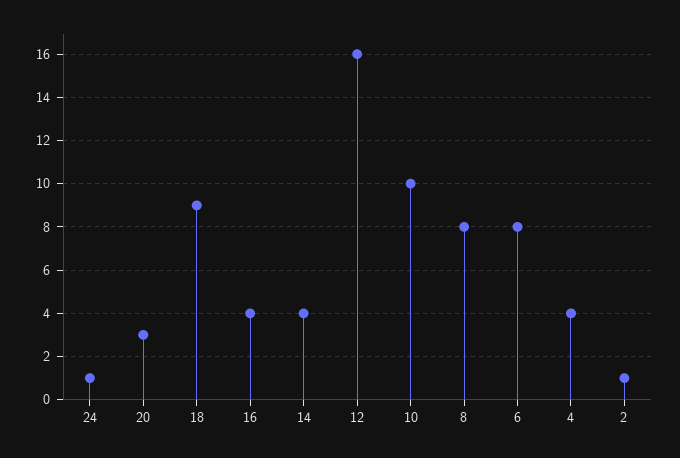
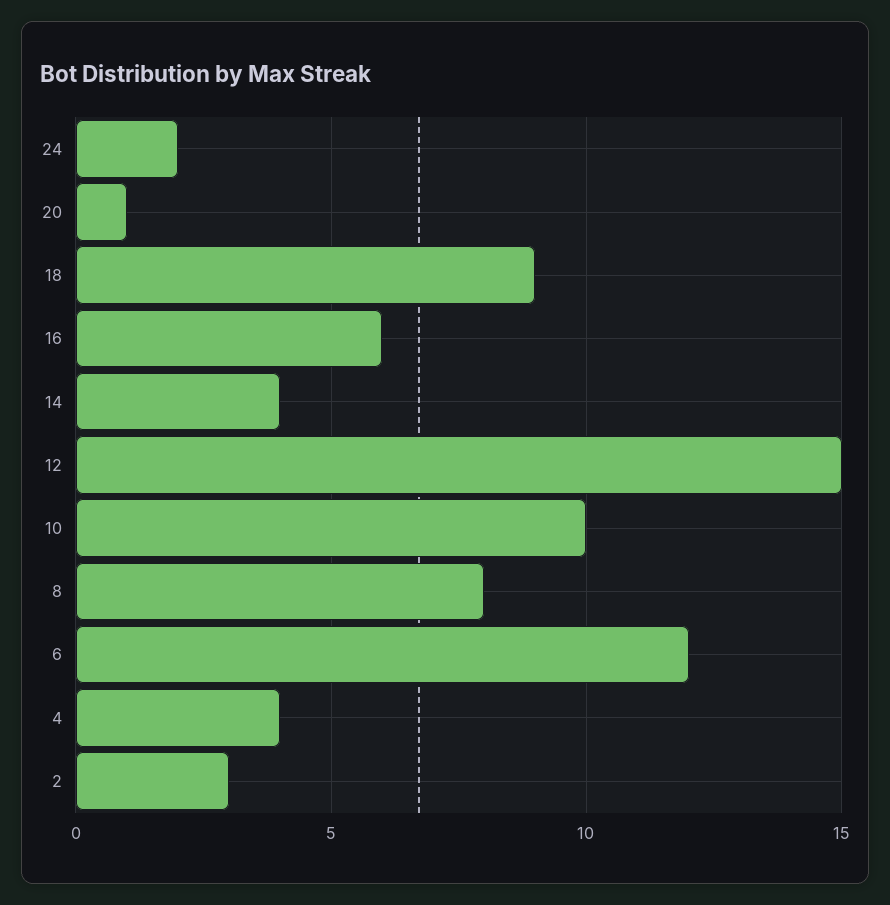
24: 1 -> 2
20: 3 -> 1
16: 4 -> 6
12: 16 -> 15
6: 8 -> 12
2: 1 -> 3

